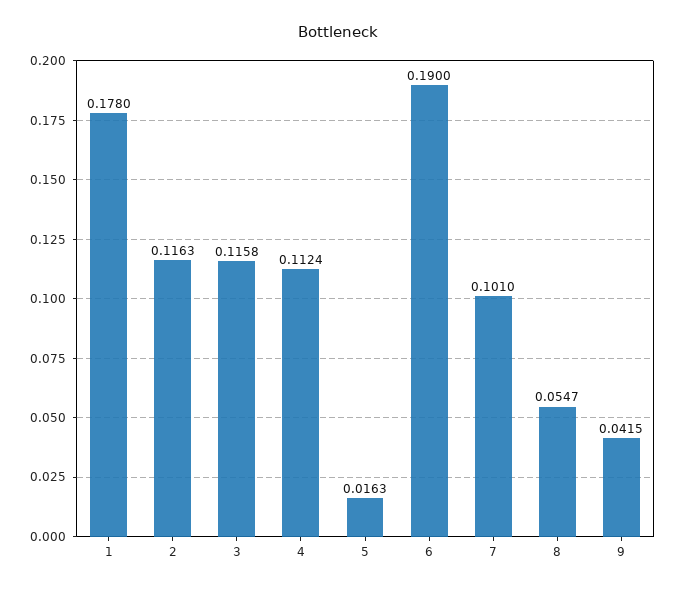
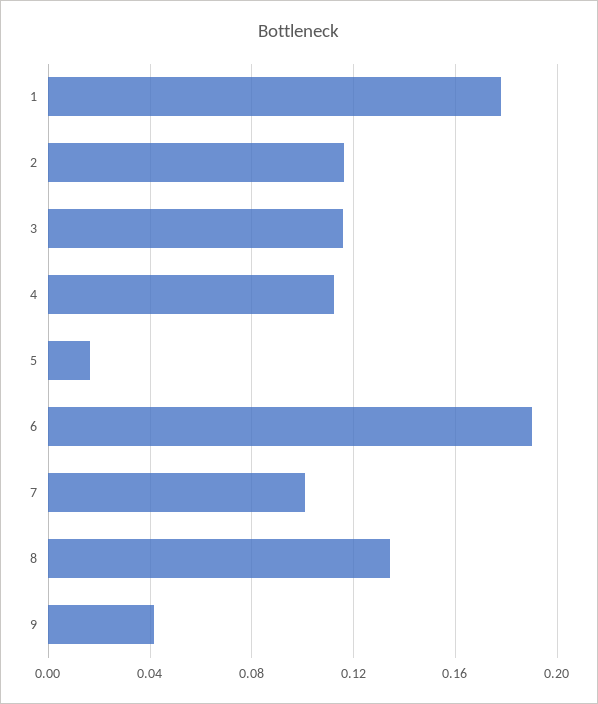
8: 0.0547 -> 0.135

